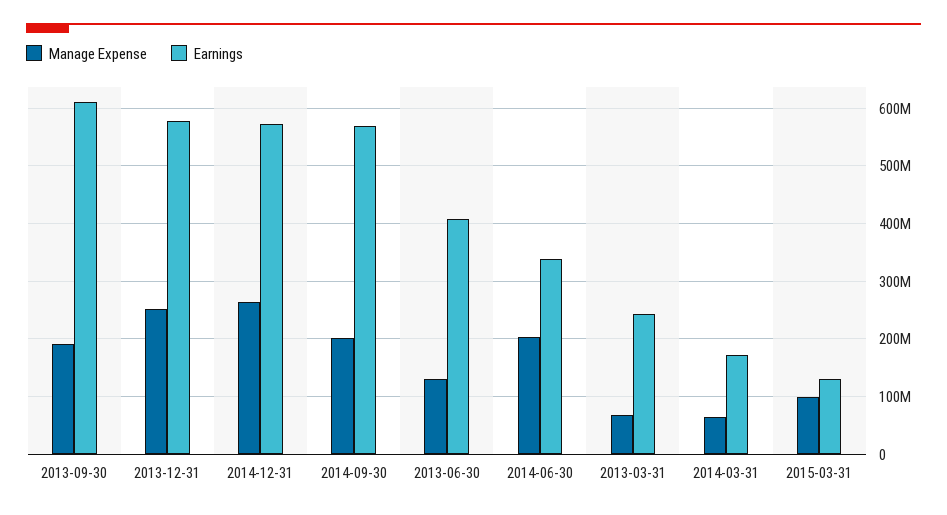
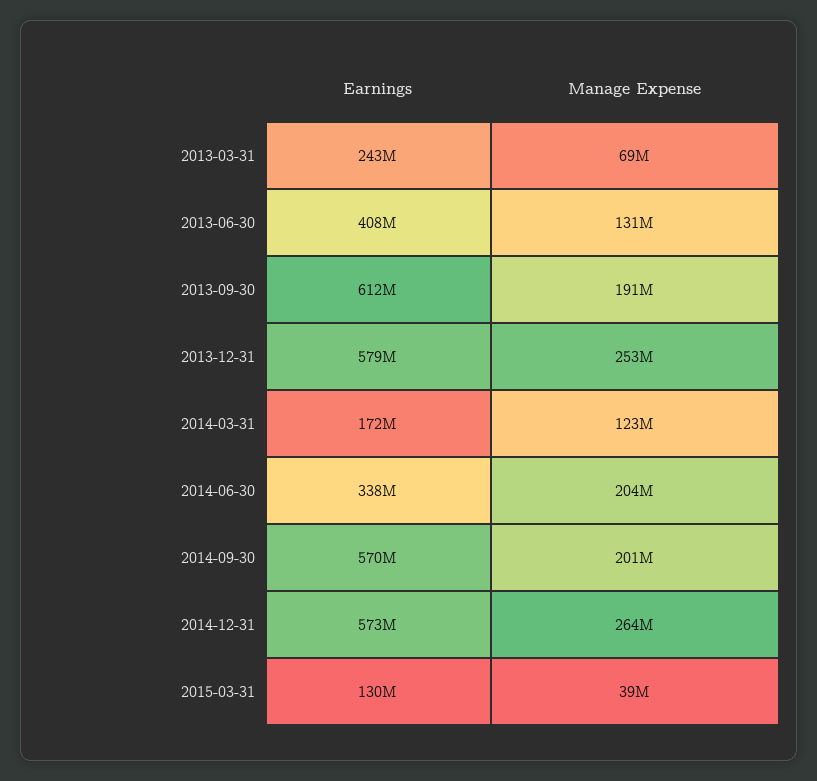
Manage Expense, 2014-03-31: 60000000 -> 123000000
Manage Expense, 2015-03-31: 100000000 -> 39000000

